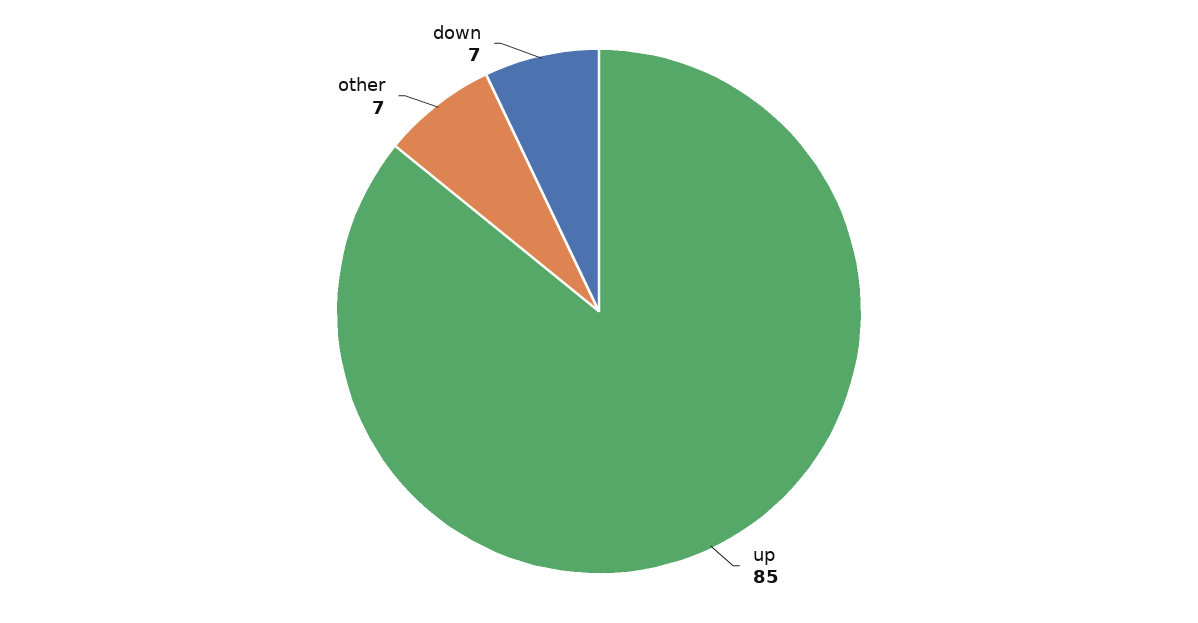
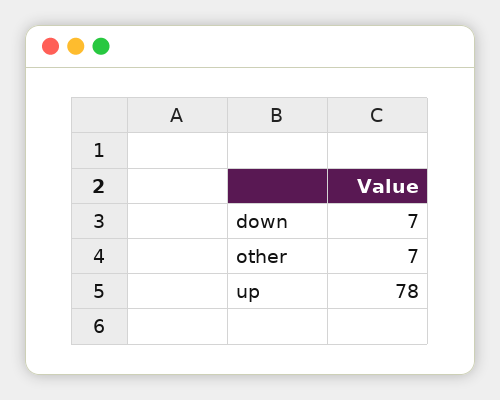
up: 85 -> 78

